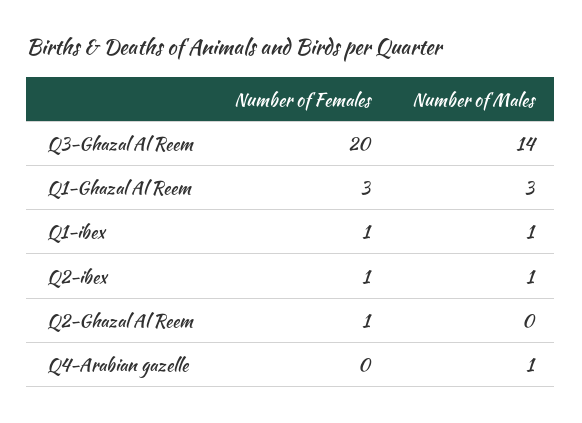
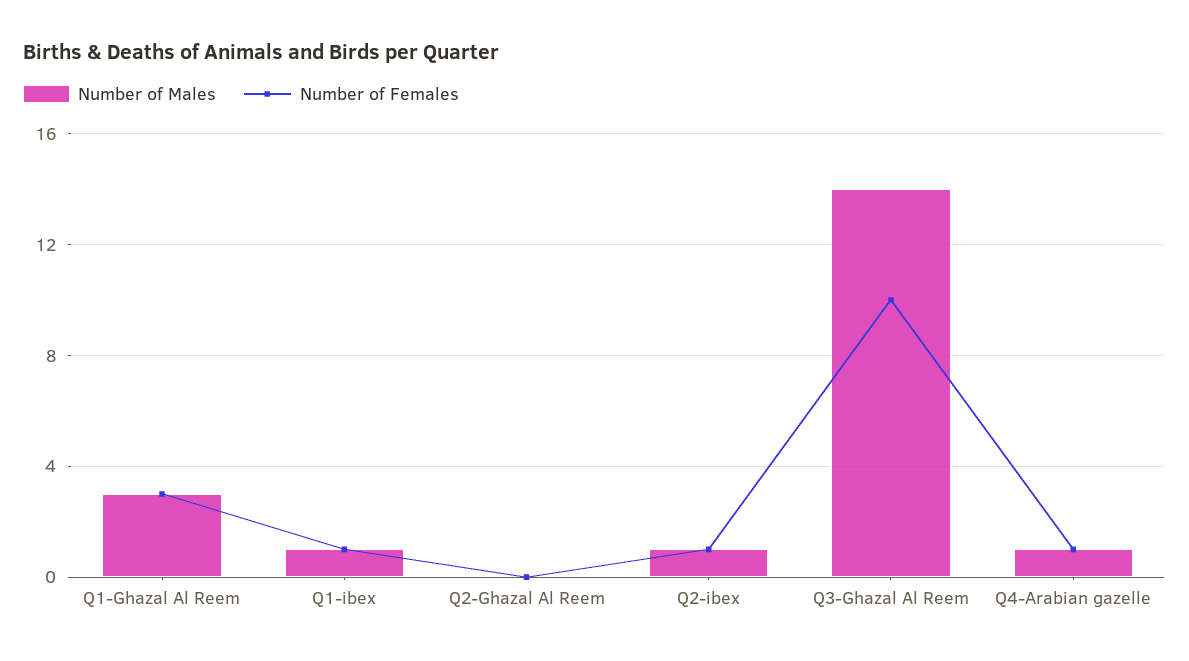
Number of Females, Q3-Ghazal Al Reem: 20 -> 10
Number of Females, Q2-Ghazal Al Reem: 1 -> 0
Number of Females, Q4-Arabian gazelle: 0 -> 1

